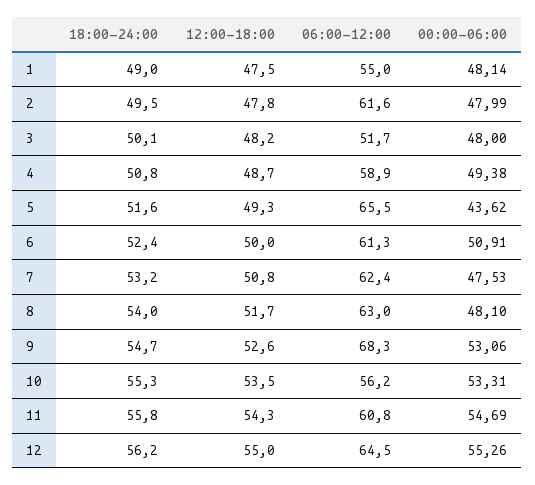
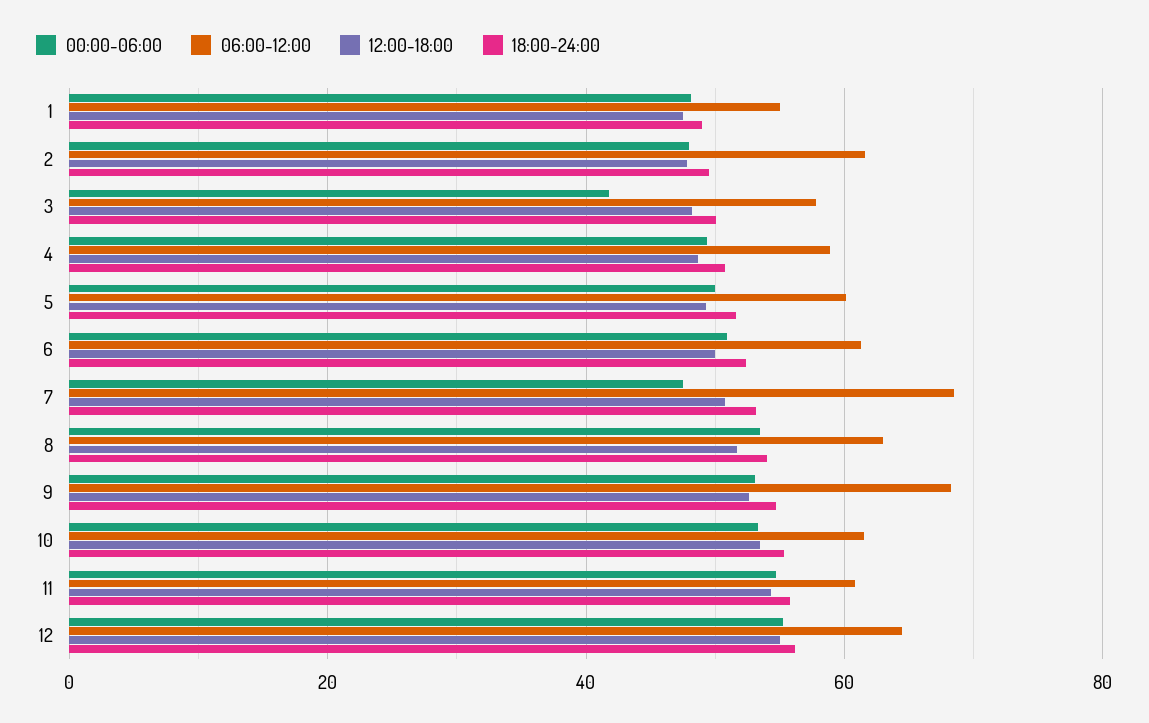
06:00-12:00, 3: 51.7 -> 58
00:00-06:00, 3: 48 -> 42
06:00-12:00, 5: 65.5 -> 60
00:00-06:00, 5: 43.62 -> 50
06:00-12:00, 7: 62.4 -> 68
00:00-06:00, 8: 48.1 -> 54
06:00-12:00, 10: 56.2 -> 62

